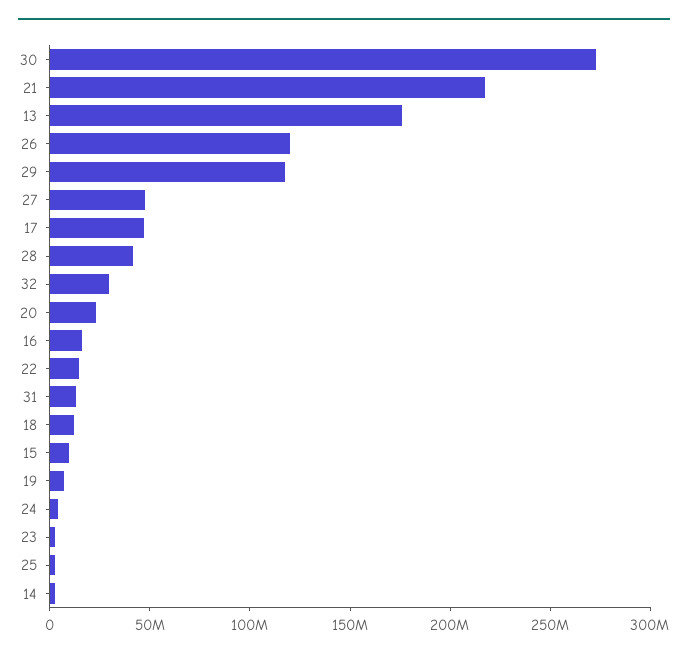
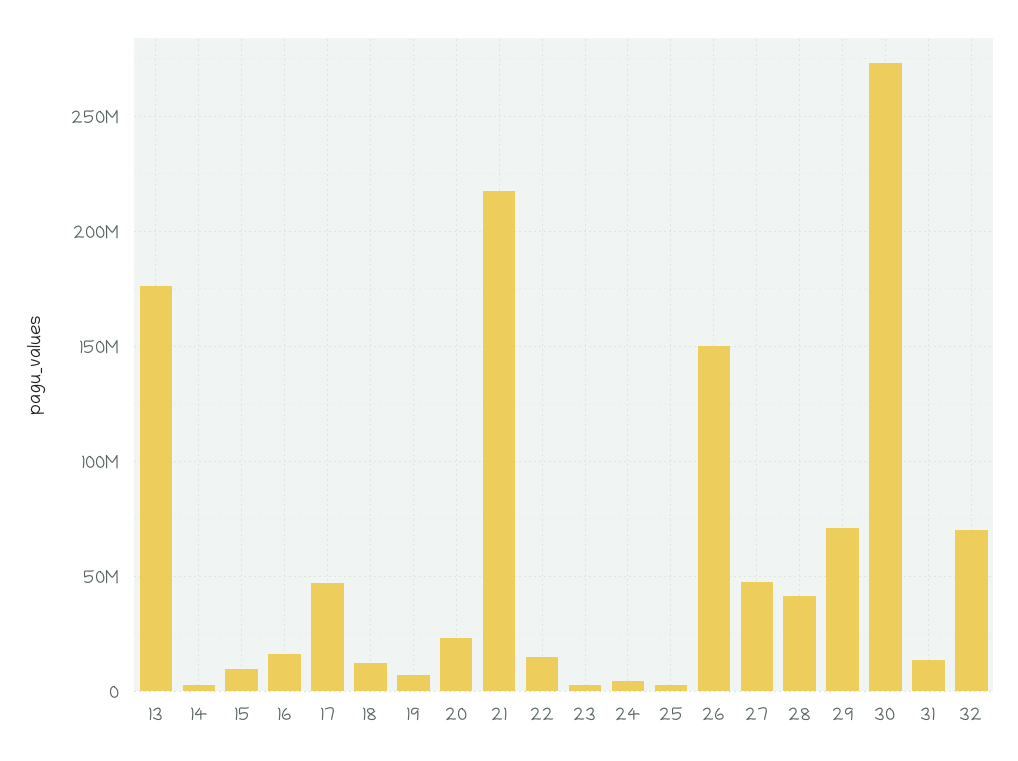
26: 120000000 -> 150000000
29: 120000000 -> 70000000
32: 30000000 -> 70000000

